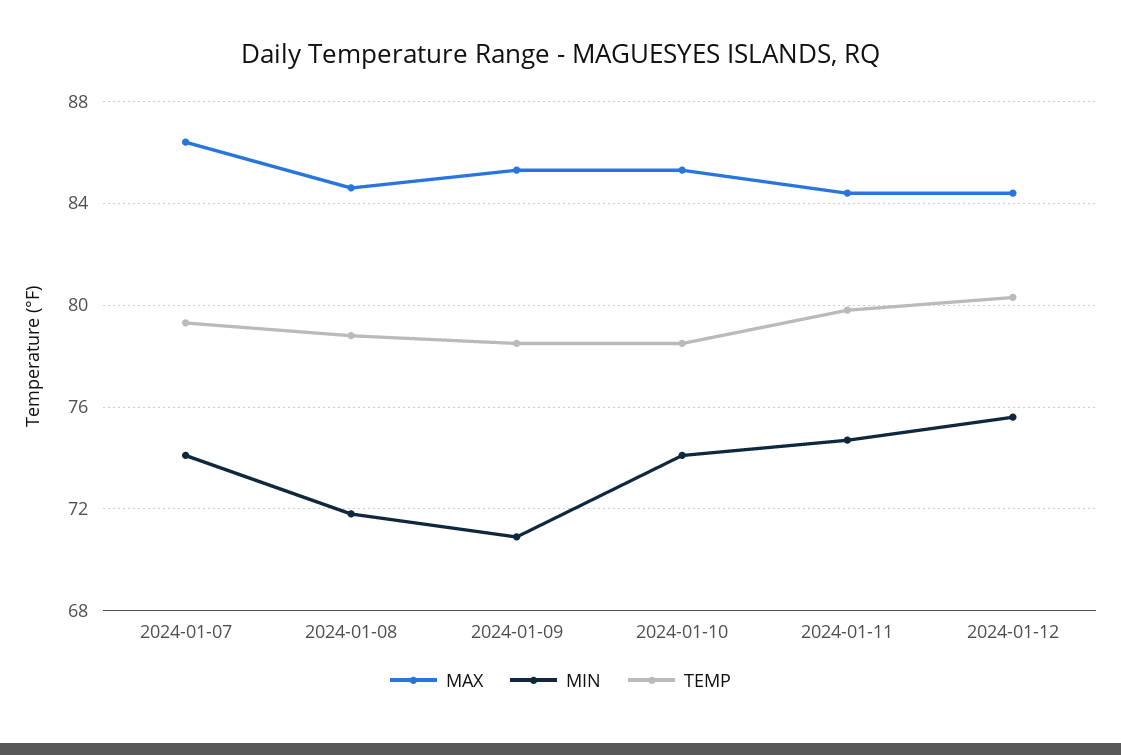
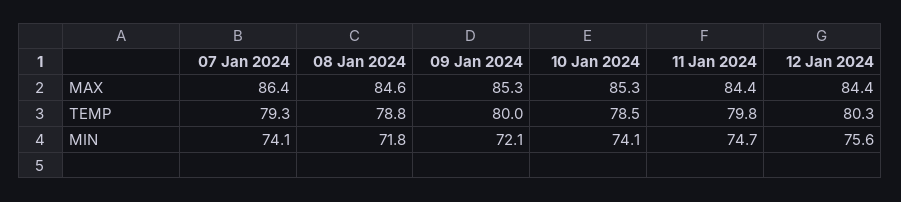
MIN, 2024-01-09: 71 -> 72.1
TEMP, 2024-01-09: 78.5 -> 80

